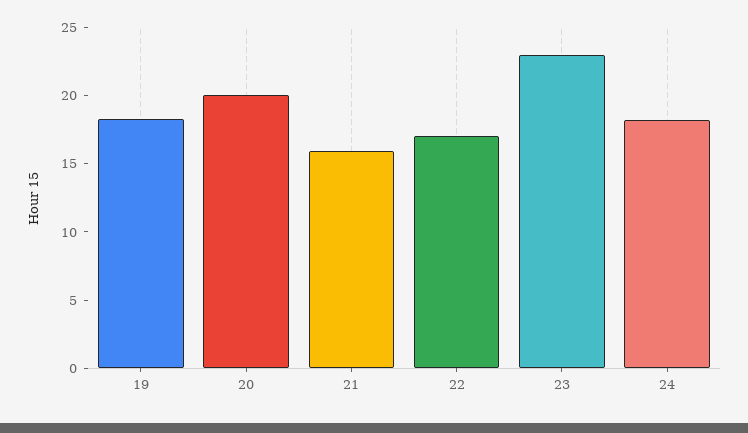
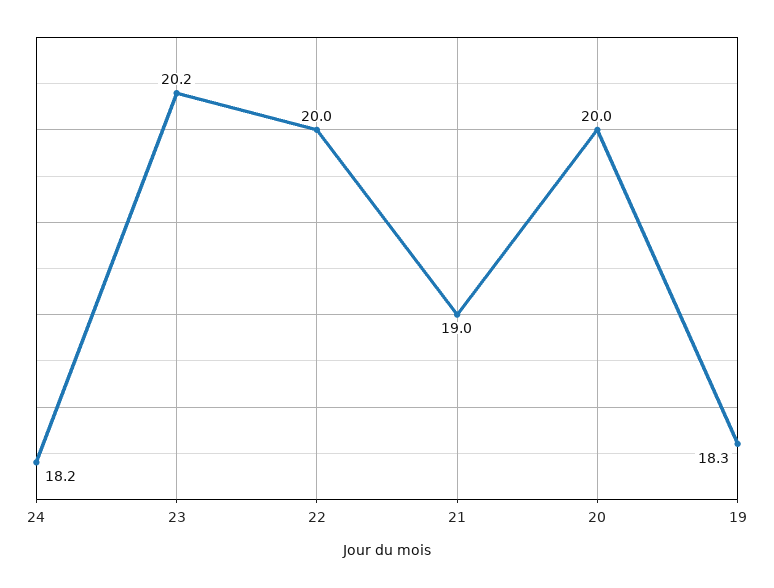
21: 16 -> 19
22: 17 -> 20
23: 23 -> 20.2

